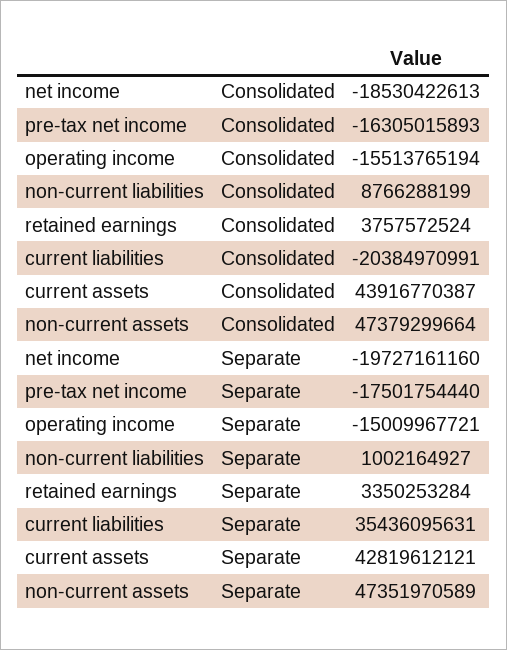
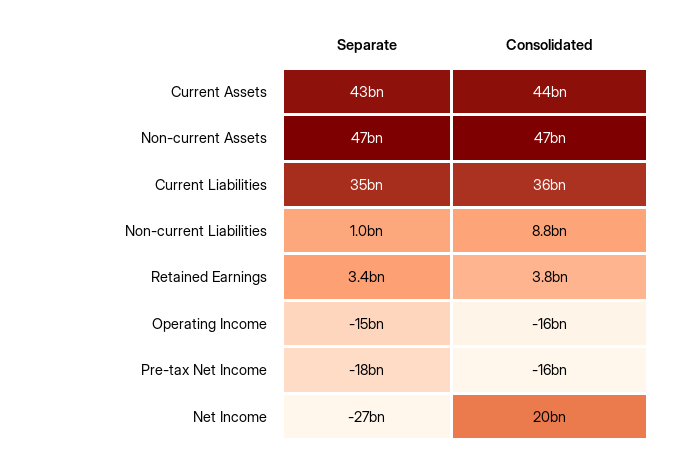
net income, Consolidated: -18530422613 -> 20000000000
current liabilities, Consolidated: -20384970991 -> 36000000000
net income, Separate: -19727161160 -> -27000000000

